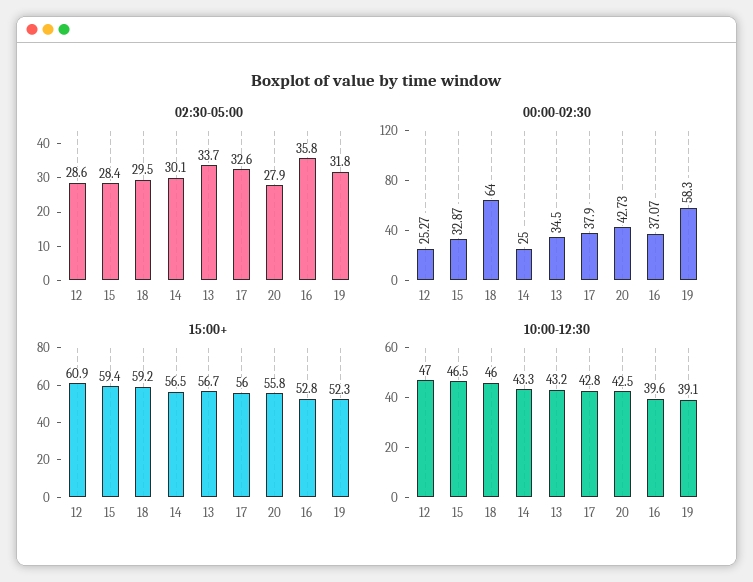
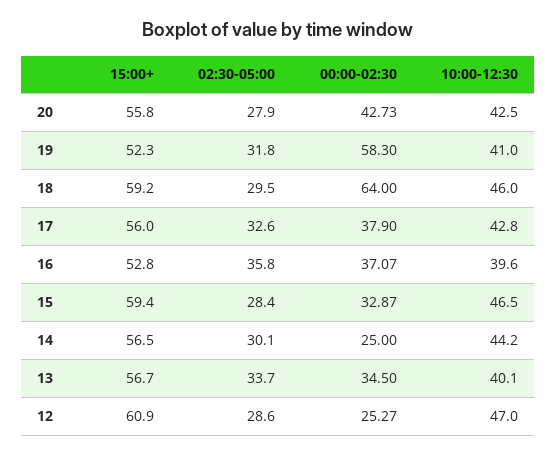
10:00-12:30, 14: 43.3 -> 44.2
10:00-12:30, 13: 43.2 -> 40.1
10:00-12:30, 19: 39.1 -> 41

